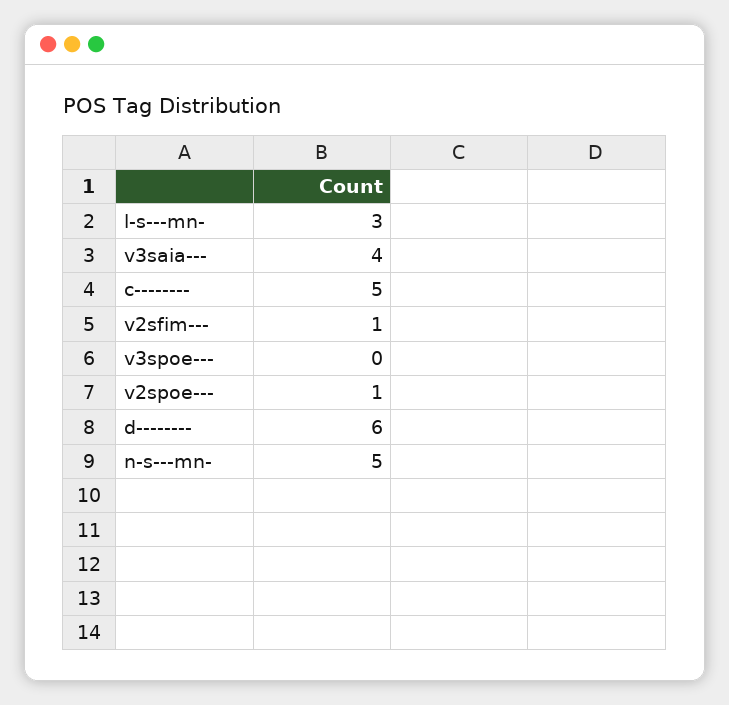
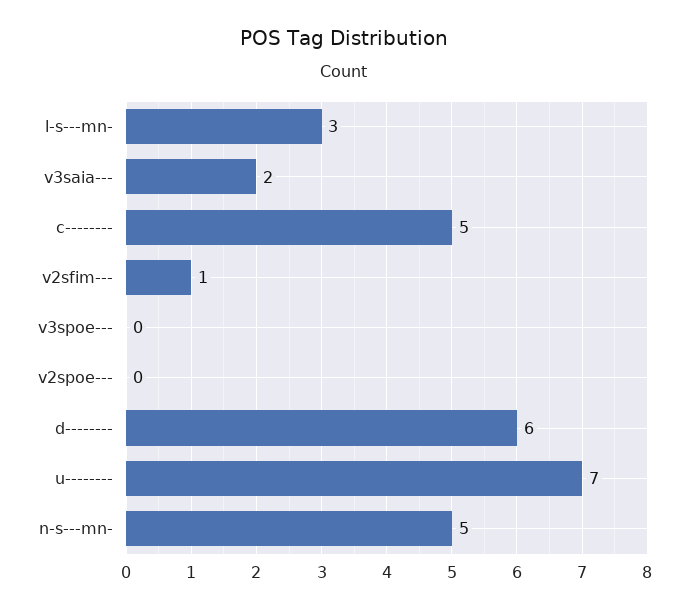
v3saia---: 4 -> 2
v2spoe---: 1 -> 0
u--------: none -> 7

